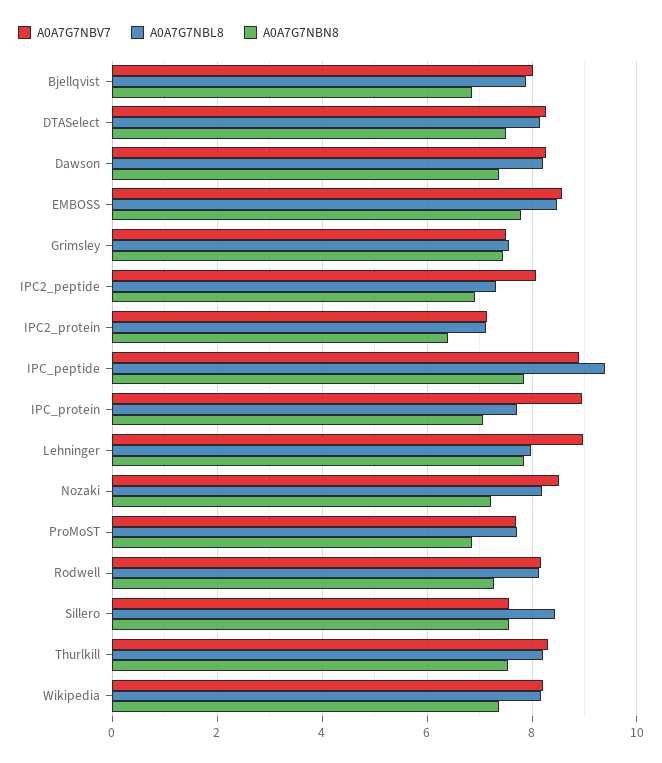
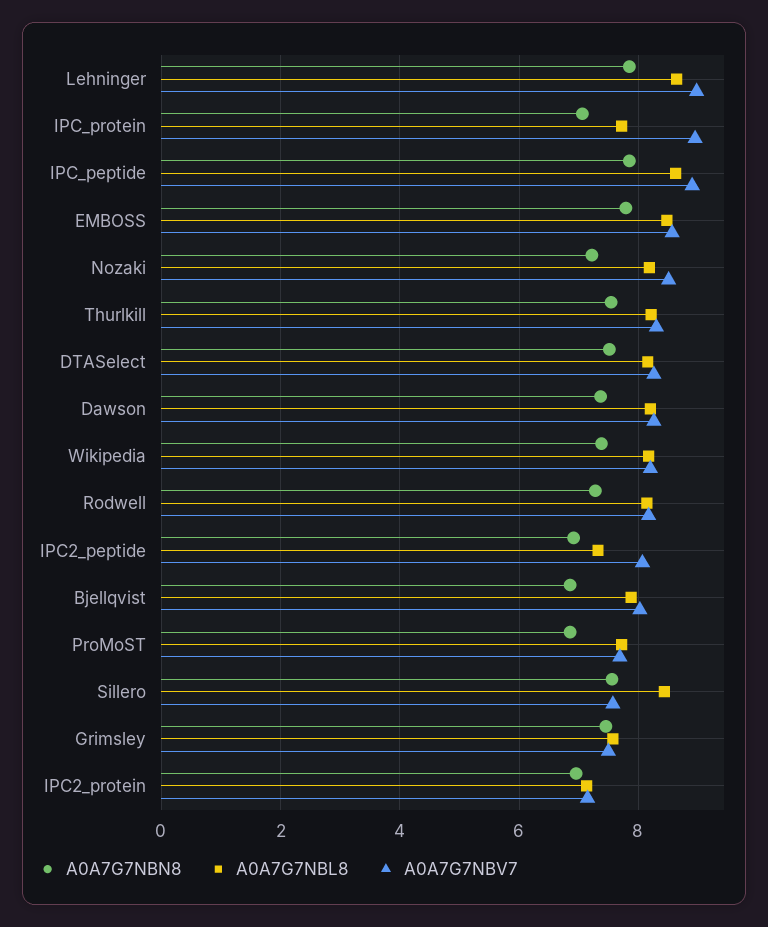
A0A7G7NBN8, IPC2_protein: 6.4 -> 7
A0A7G7NBL8, IPC_peptide: 9.4 -> 8.6
A0A7G7NBL8, Lehninger: 8 -> 8.6

